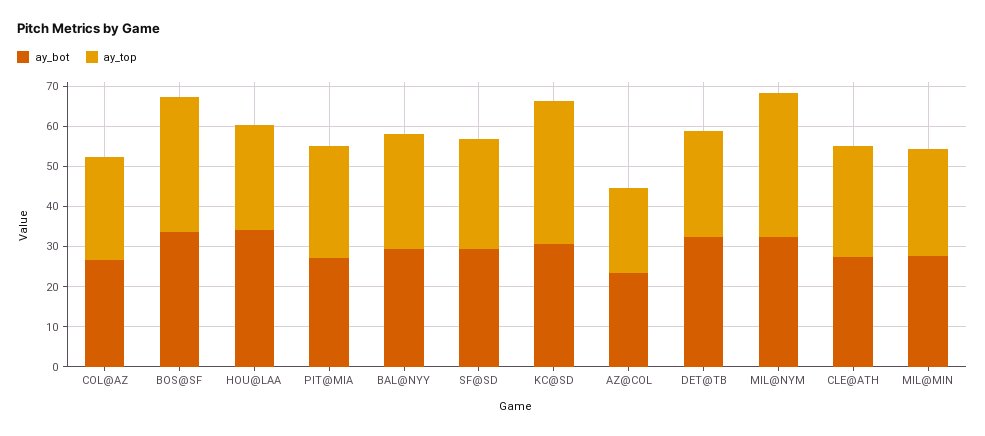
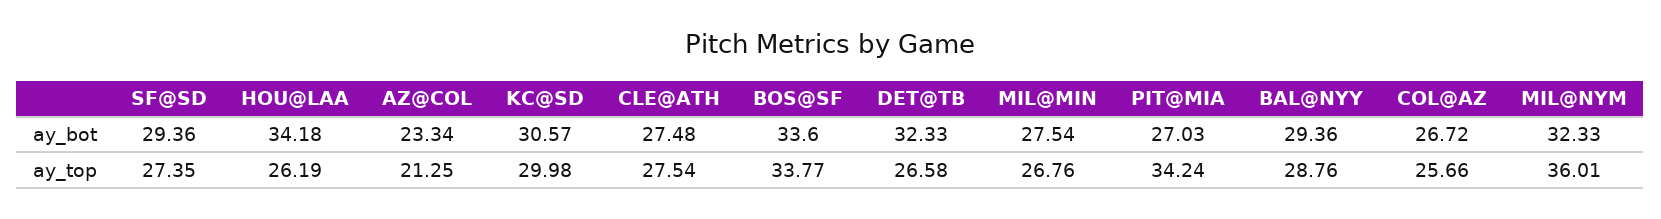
ay_top, PIT@MIA: 28 -> 34.24
ay_top, KC@SD: 36 -> 29.98

